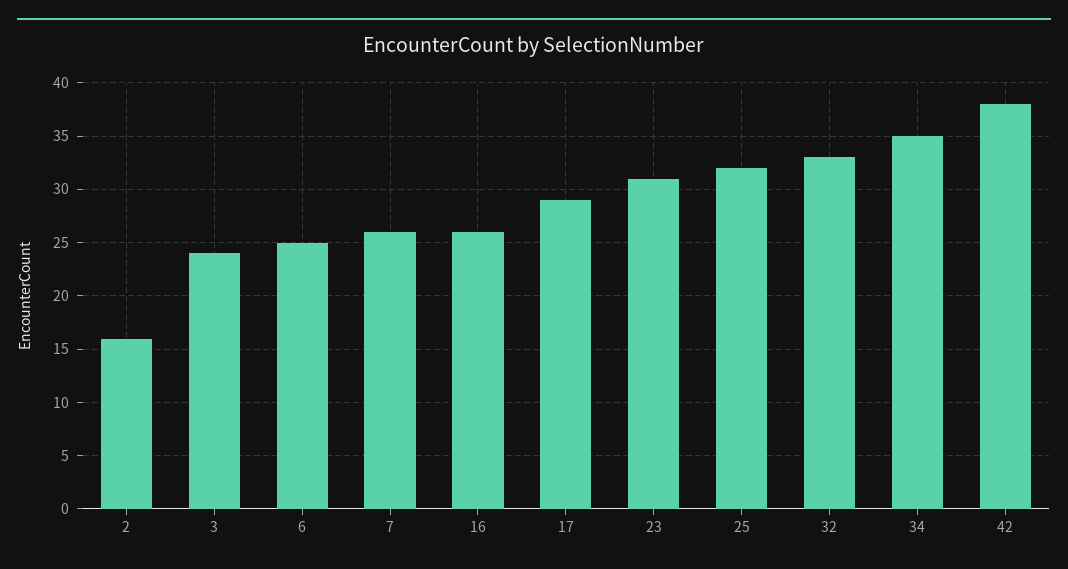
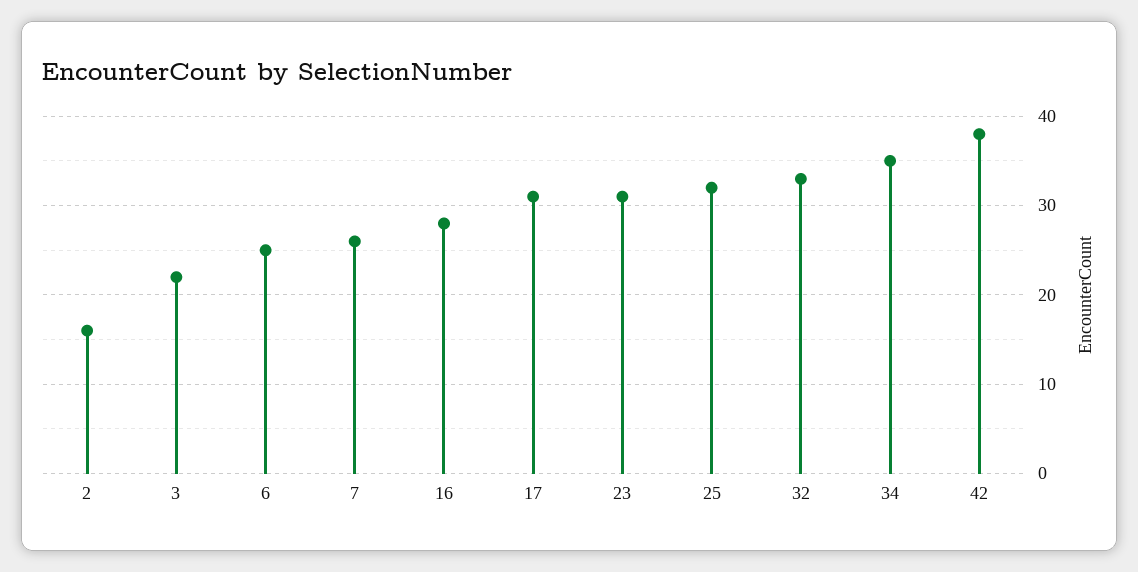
3: 24 -> 22
16: 26 -> 28
17: 29 -> 31

